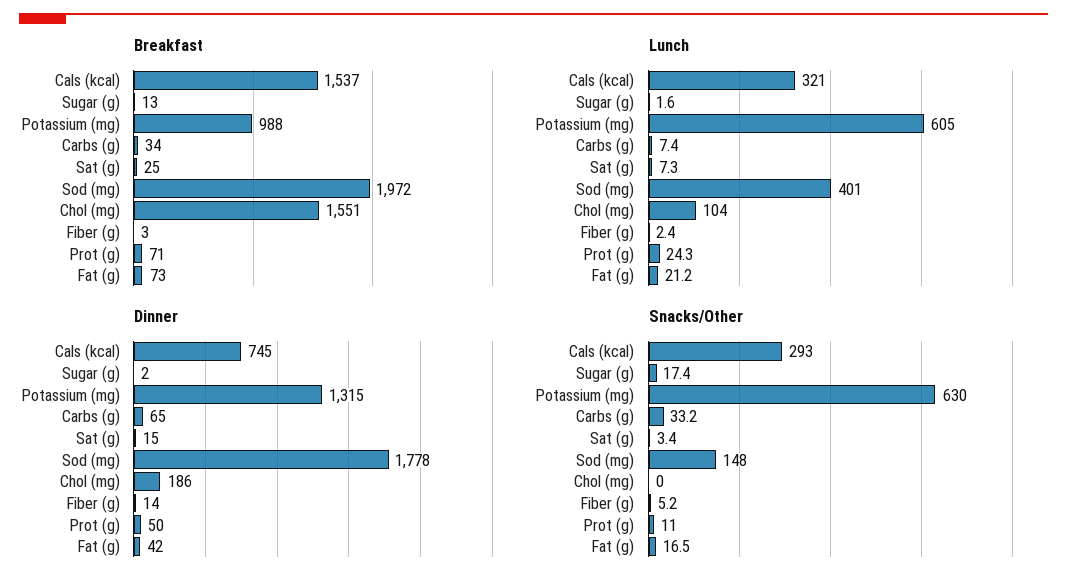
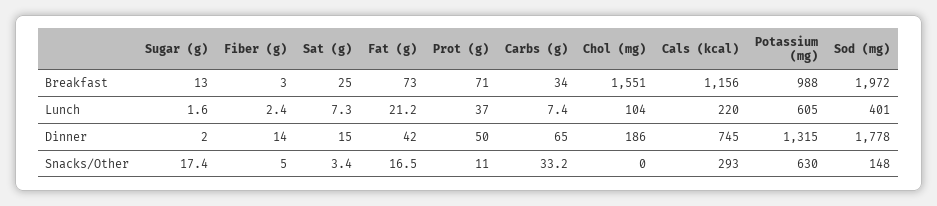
Breakfast, Cals (kcal): 1537 -> 1156
Lunch, Cals (kcal): 321 -> 220
Lunch, Prot (g): 24.3 -> 37
Snacks/Other, Fiber (g): 5.2 -> 5

